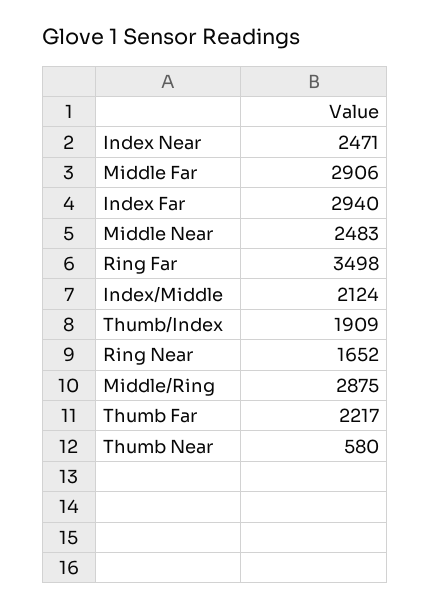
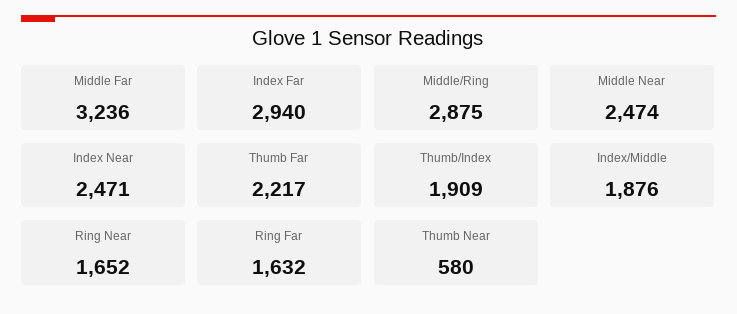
Middle Far: 2906 -> 3236
Middle Near: 2483 -> 2474
Ring Far: 3498 -> 1632
Index/Middle: 2124 -> 1876

